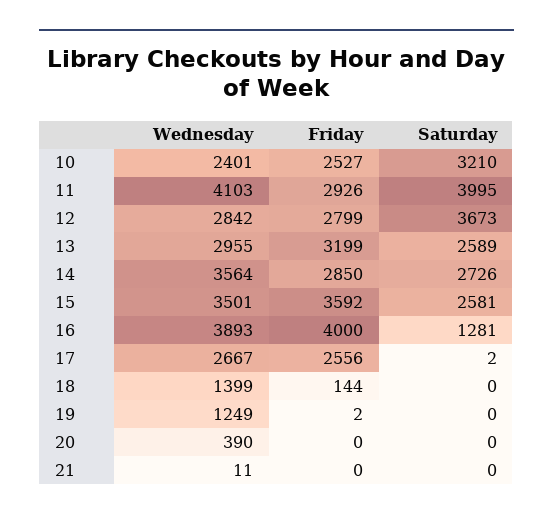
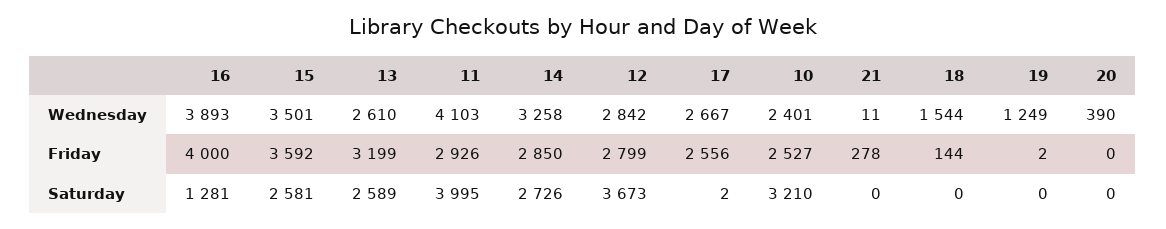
Wednesday, 13: 2955 -> 2610
Wednesday, 14: 3564 -> 3258
Wednesday, 18: 1399 -> 1544
Friday, 21: 0 -> 278

